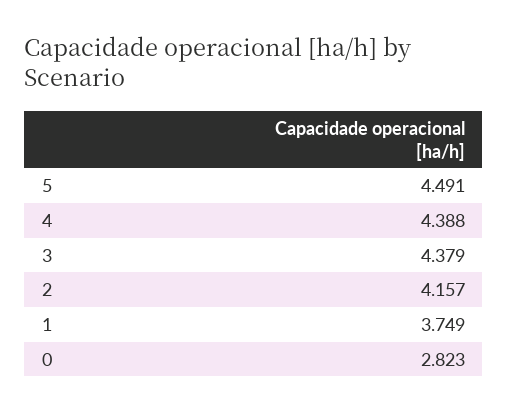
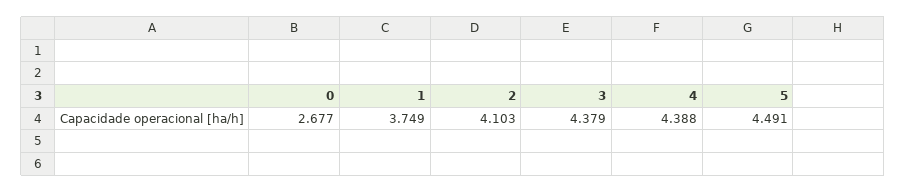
2: 4.157 -> 4.103
0: 2.823 -> 2.677

